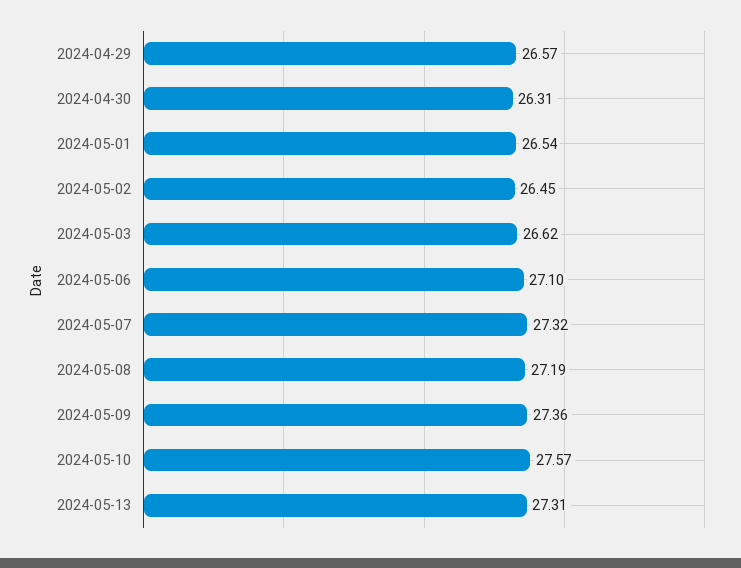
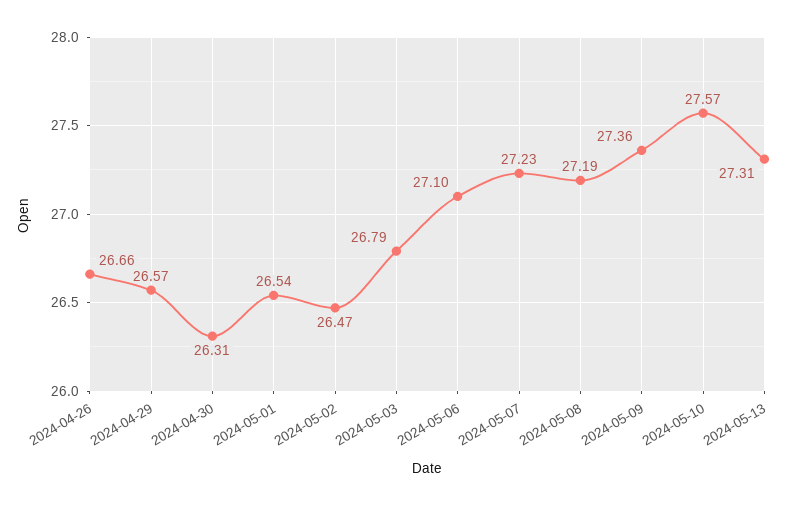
2024-05-02: 26.45 -> 26.47
2024-05-03: 26.62 -> 26.79
2024-05-07: 27.32 -> 27.23
2024-04-26: none -> 26.66

